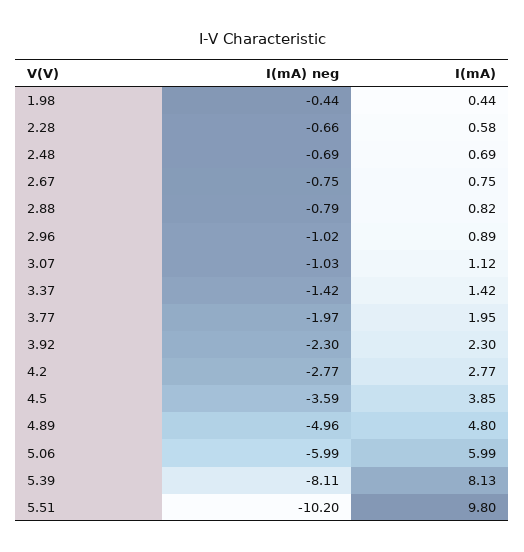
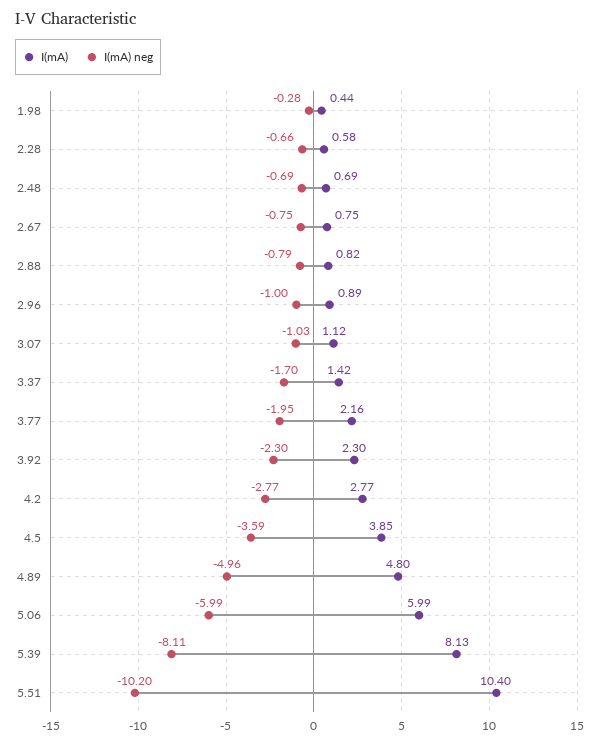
I(mA) neg, 1.98: -0.44 -> -0.28
I(mA) neg, 2.96: -1.02 -> -1
I(mA) neg, 3.37: -1.42 -> -1.7
I(mA) neg, 3.77: -1.97 -> -1.95
I(mA), 3.77: 1.95 -> 2.16
I(mA), 5.51: 9.8 -> 10.4

